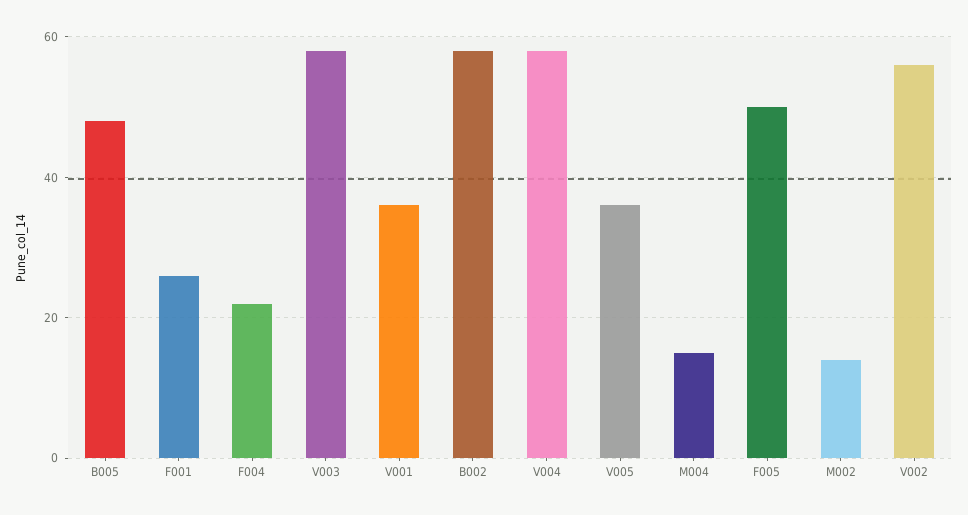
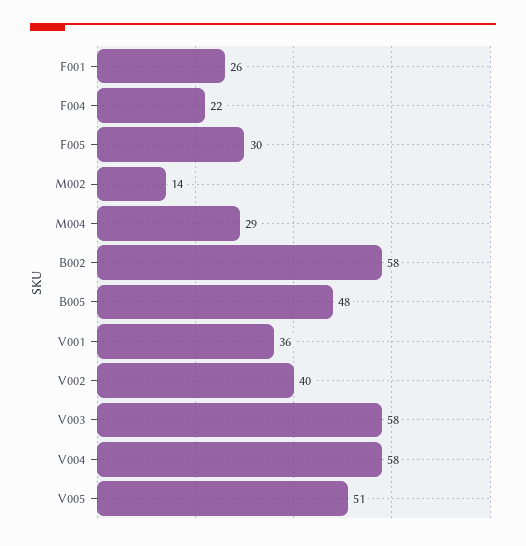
V005: 35 -> 51
M004: 15 -> 29
F005: 50 -> 30
V002: 55 -> 40

